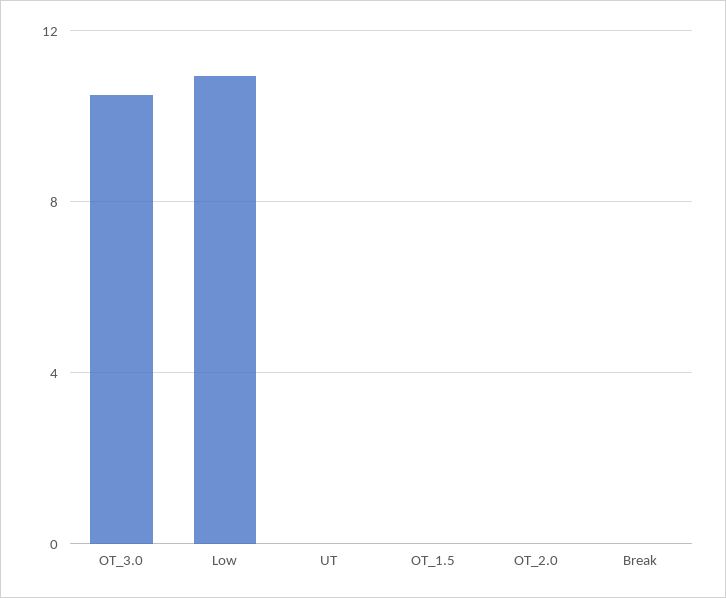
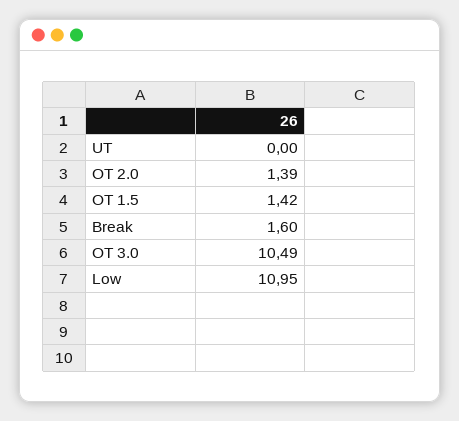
OT_1.5: 0 -> 1.42
OT_2.0: 0 -> 1.39
Break: 0 -> 1.6

